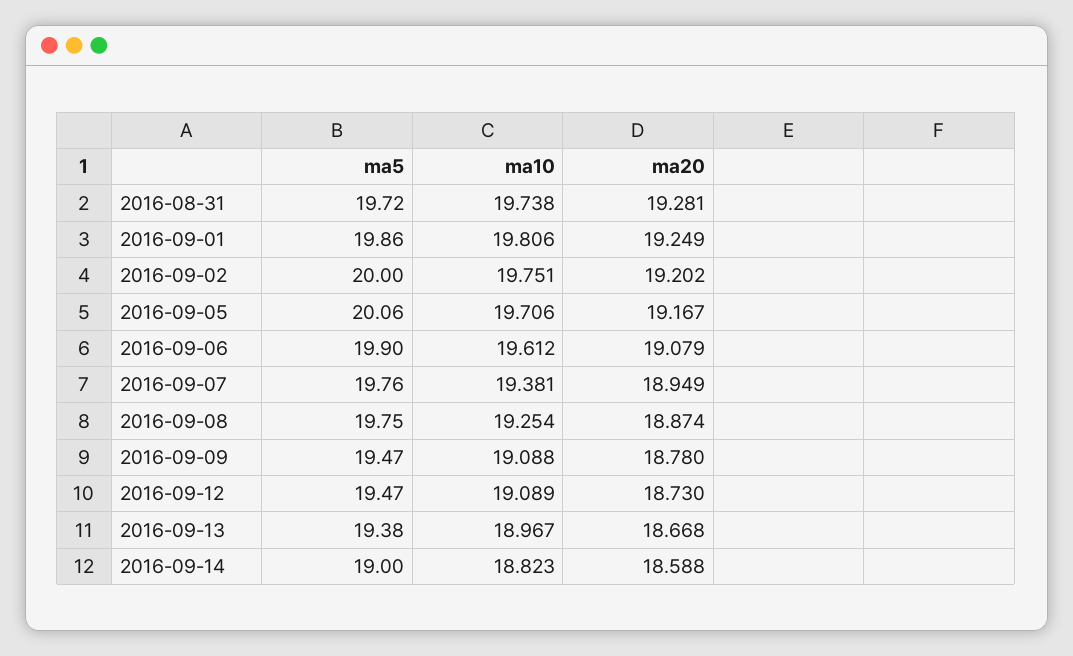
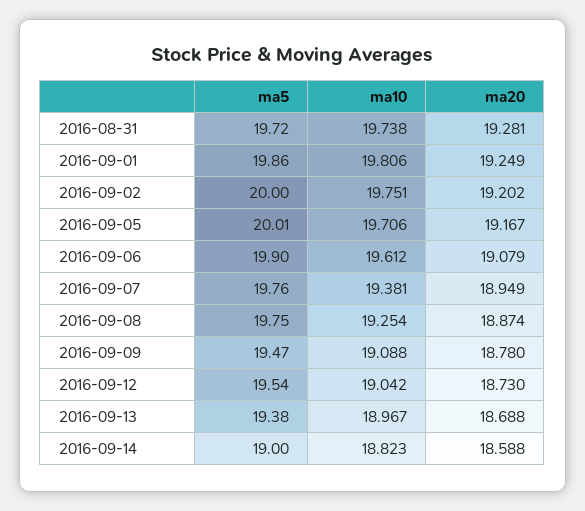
ma5, 2016-09-05: 20.06 -> 20.01
ma5, 2016-09-12: 19.47 -> 19.54
ma10, 2016-09-12: 19.089 -> 19.042
ma20, 2016-09-13: 18.668 -> 18.688

